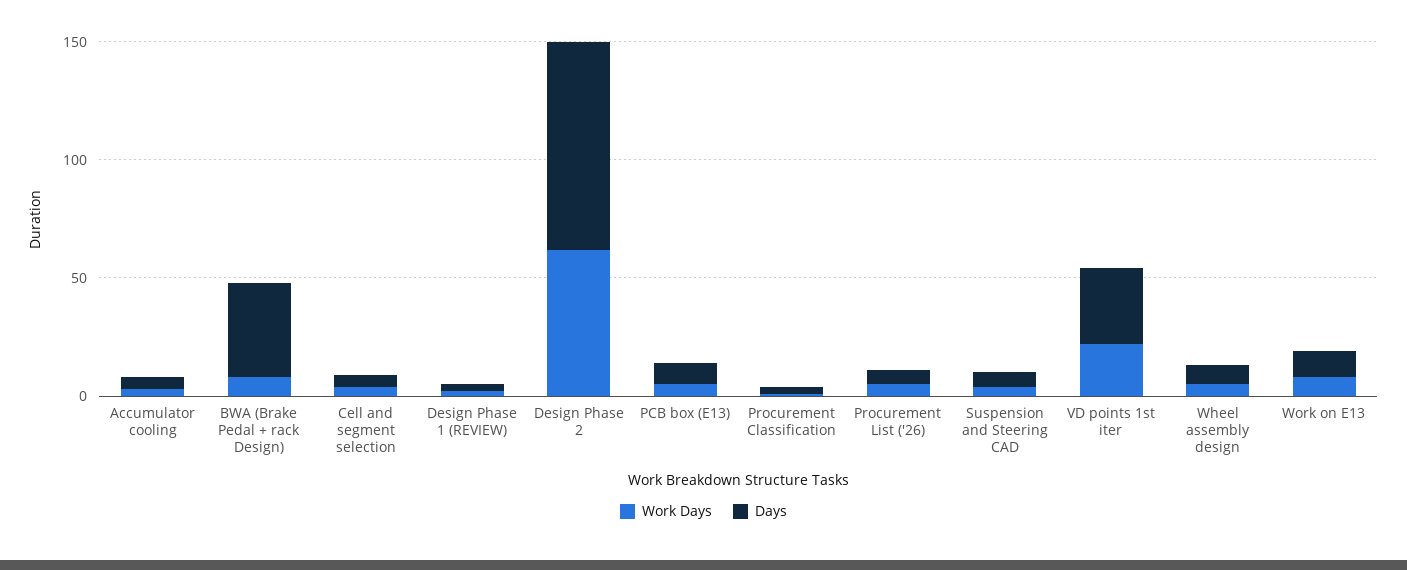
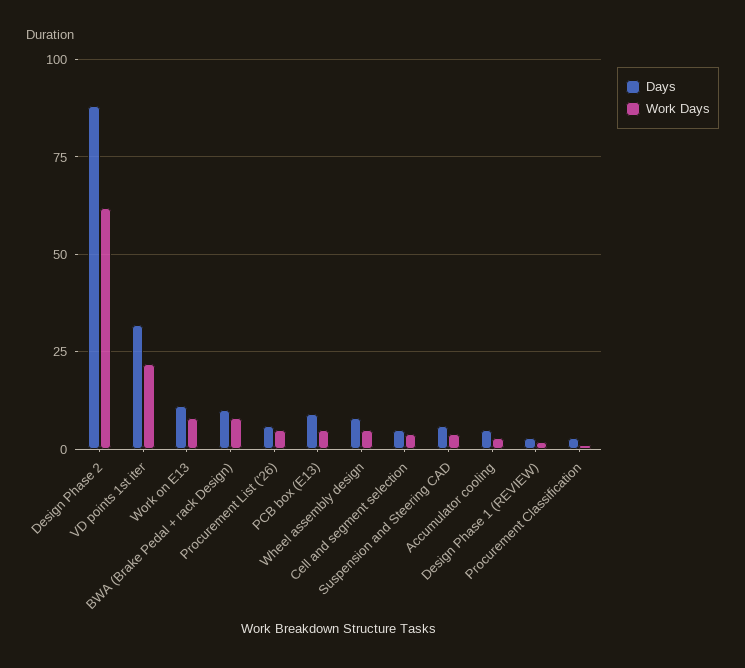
Days, BWA (Brake Pedal + rack Design): 40 -> 10

